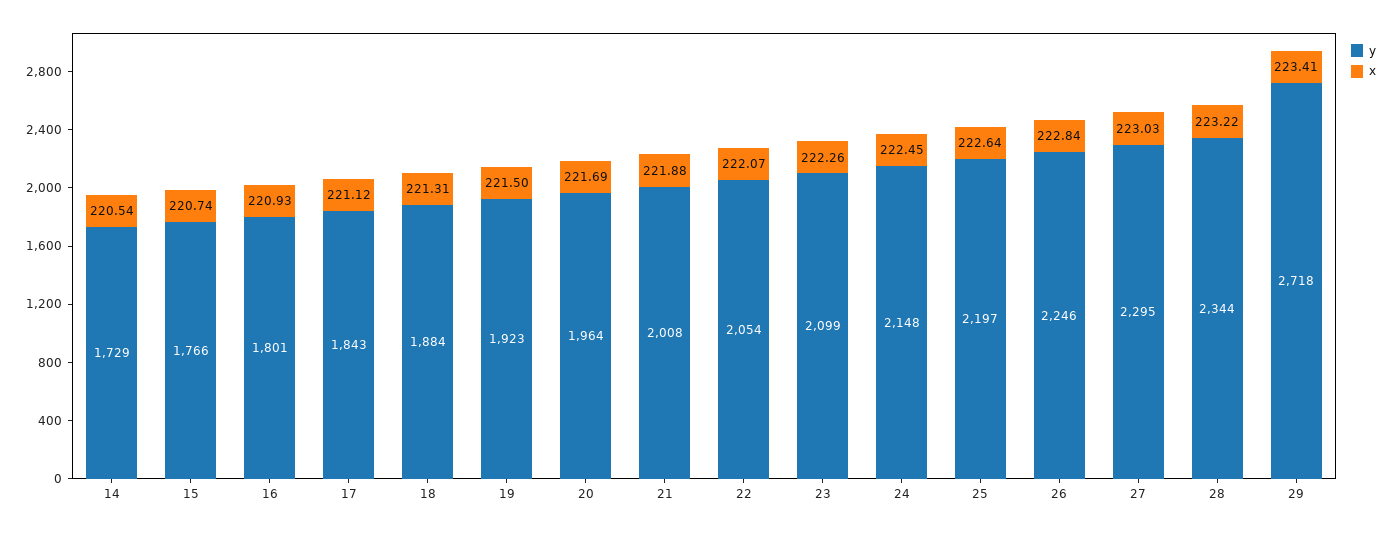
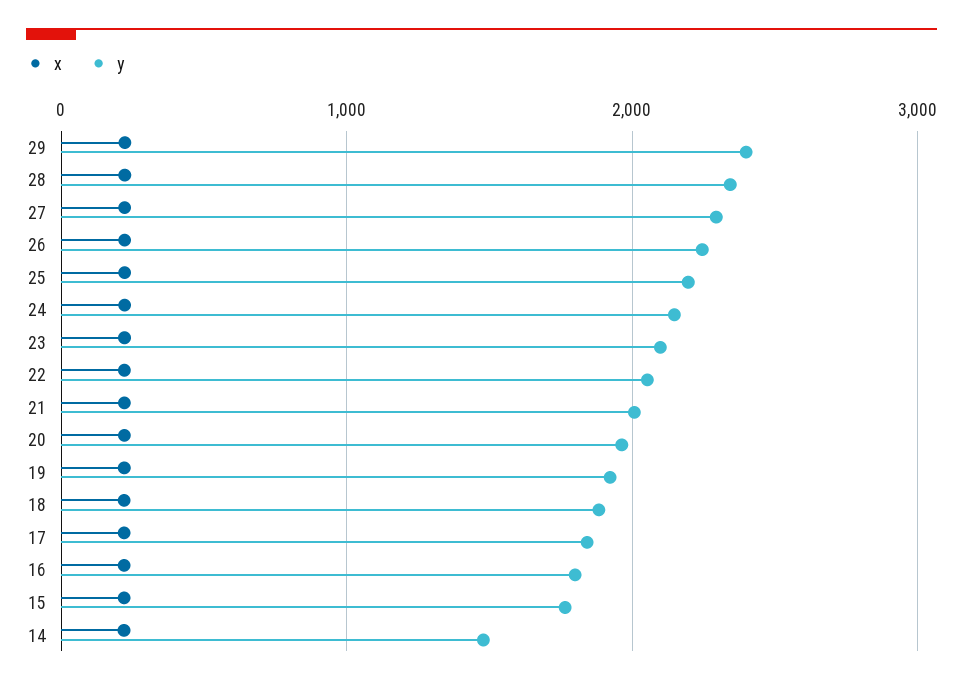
y, 14: 1729 -> 1500
y, 29: 2718 -> 2400

